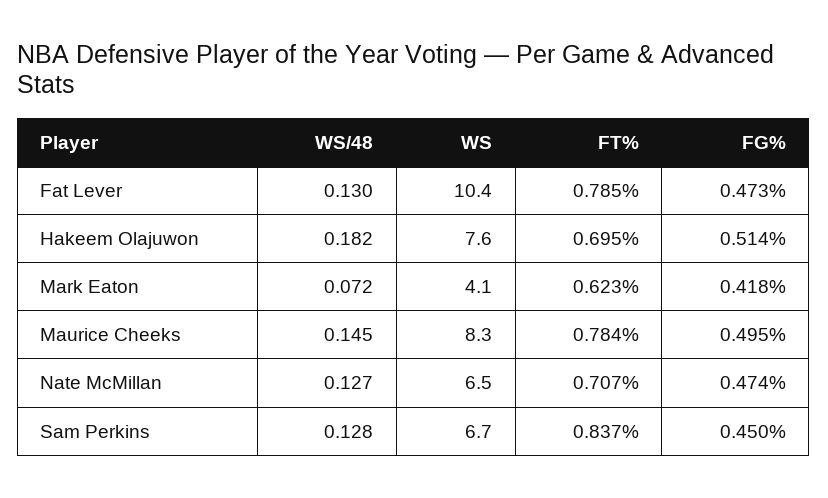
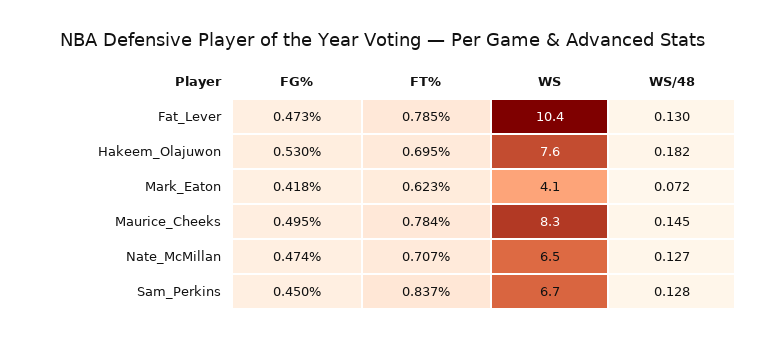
FG%, Hakeem Olajuwon: 0.514 -> 0.53

